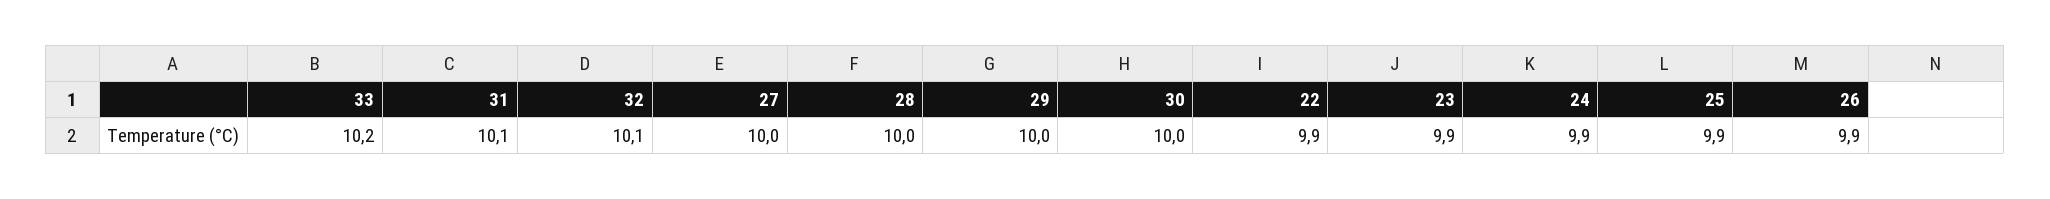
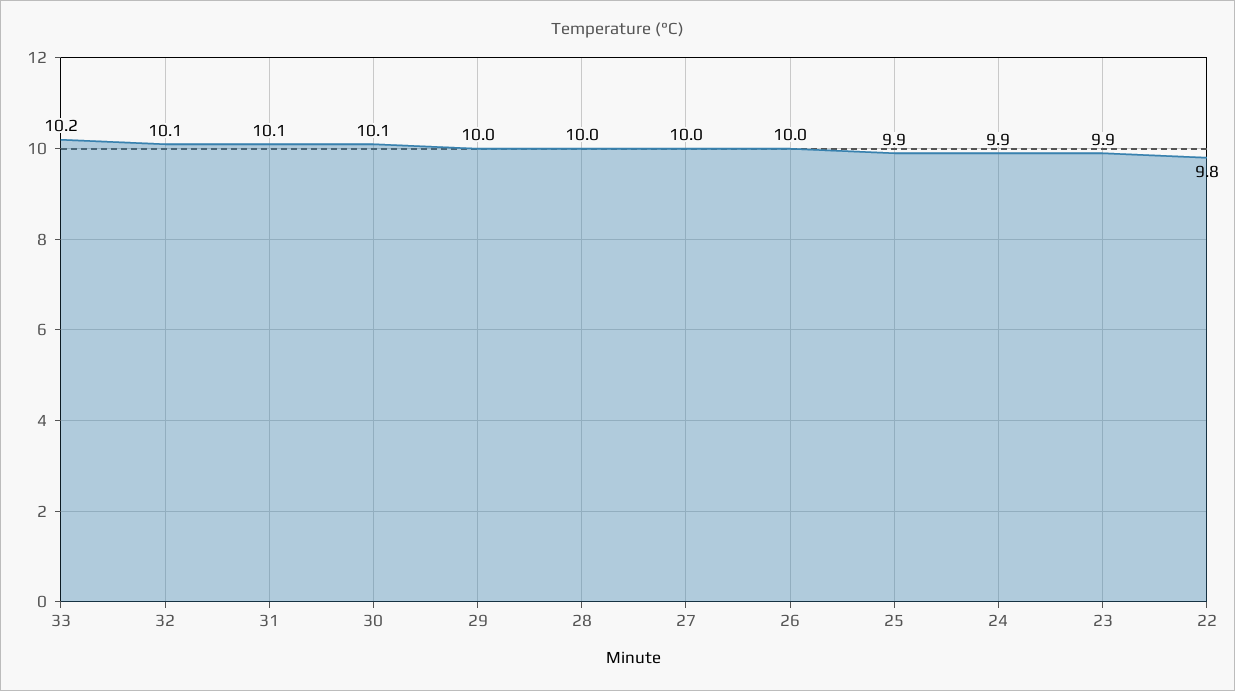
30: 10 -> 10.1
22: 9.9 -> 9.8
26: 9.9 -> 10

